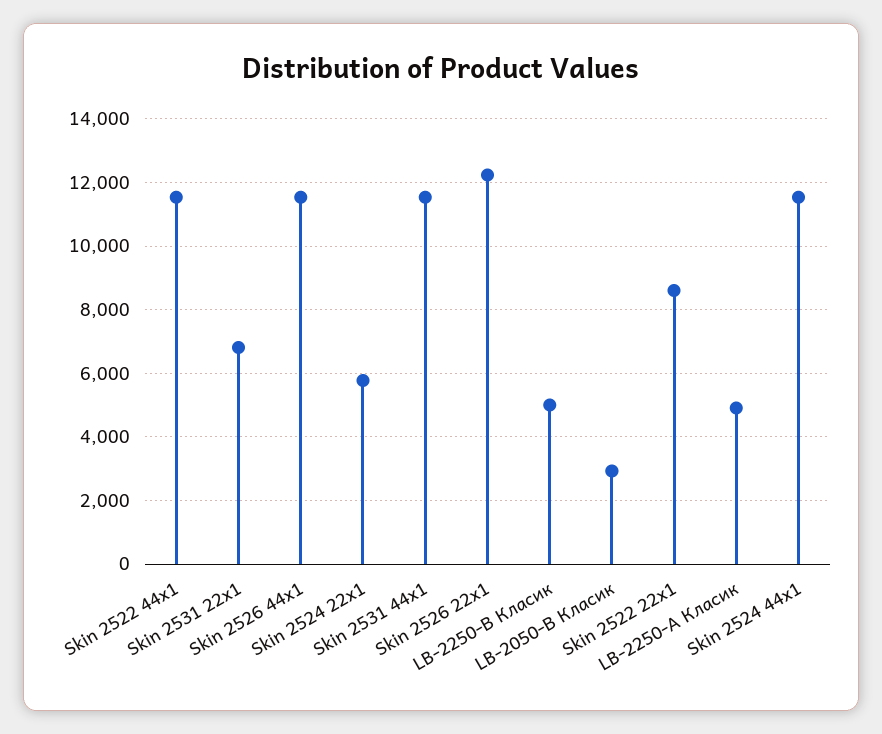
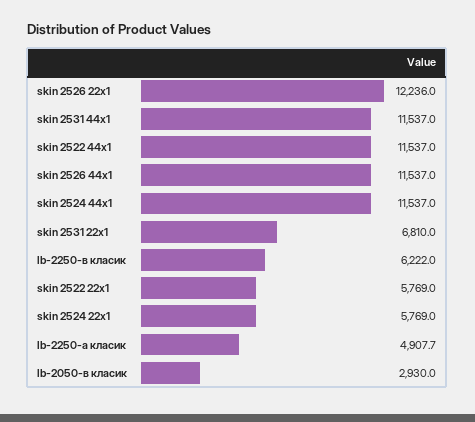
LB-2250-В Класик: 5000 -> 6222
Skin 2522 22x1: 8600 -> 5769

